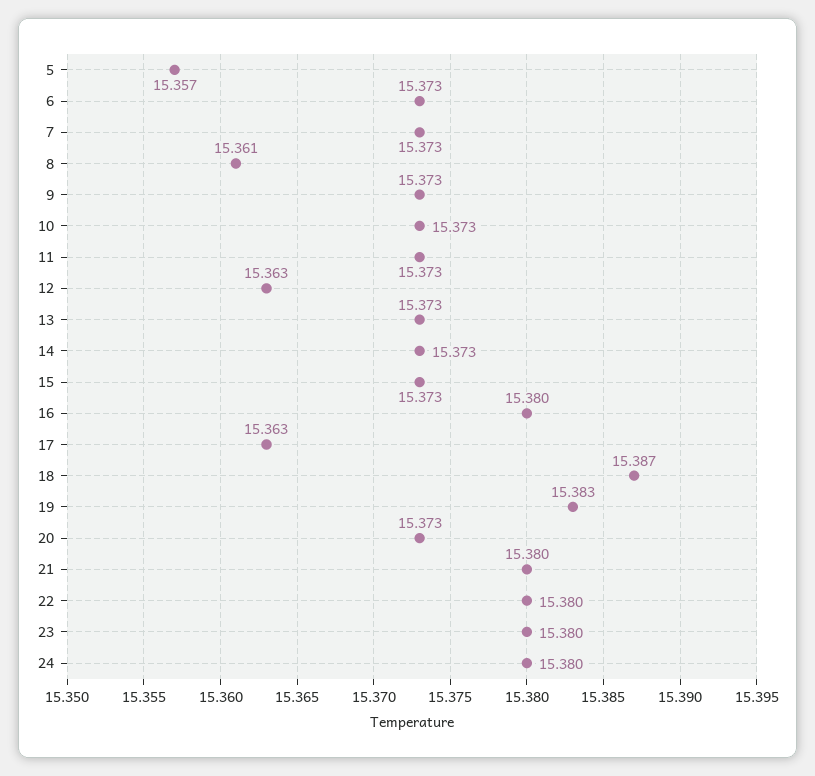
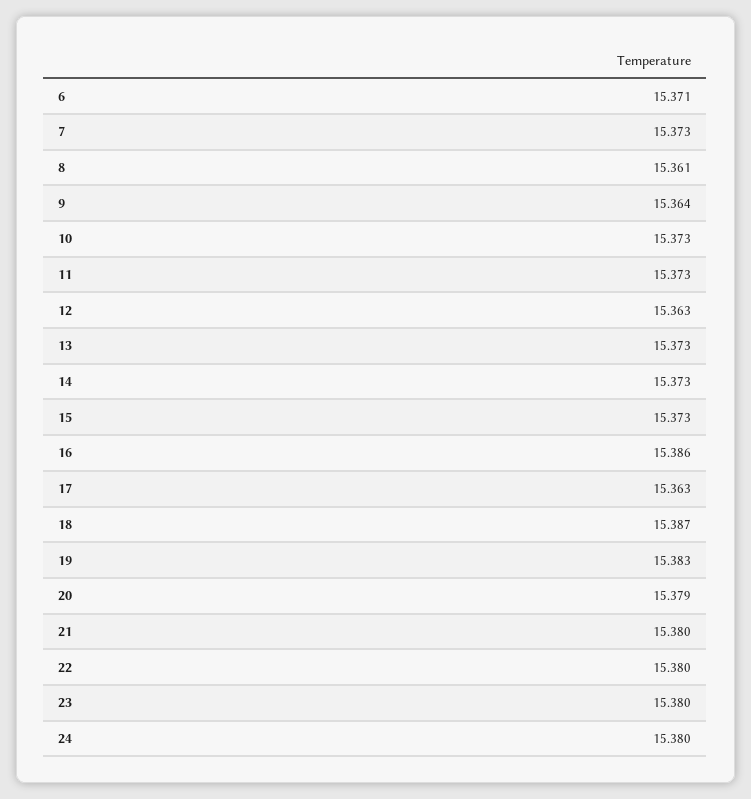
5: 15.357 -> none
6: 15.373 -> 15.371
9: 15.373 -> 15.364
16: 15.38 -> 15.386
20: 15.373 -> 15.379

